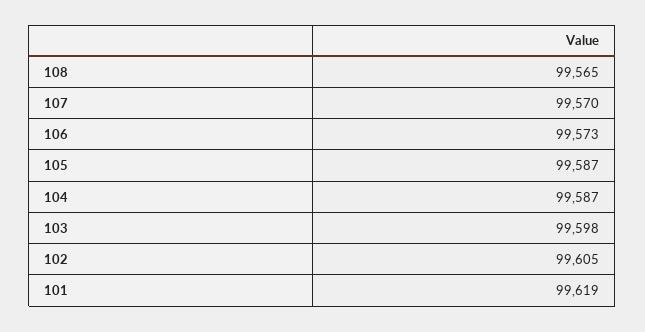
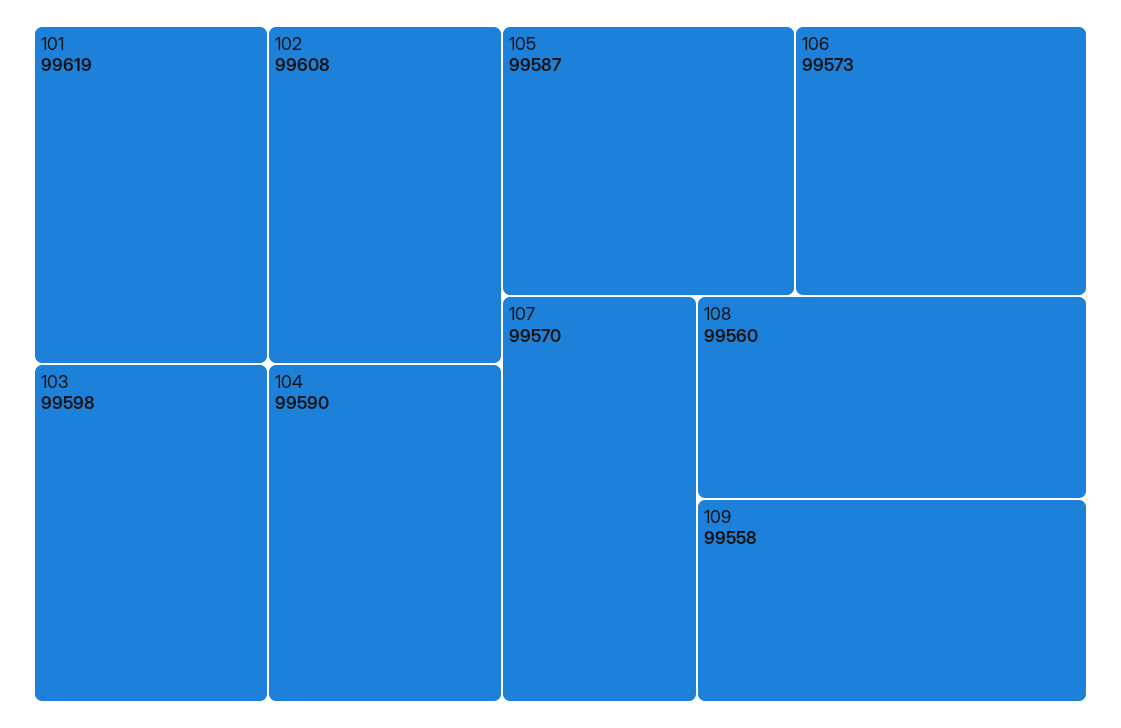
108: 99565 -> 99560
104: 99587 -> 99590
102: 99605 -> 99608
109: none -> 99558

